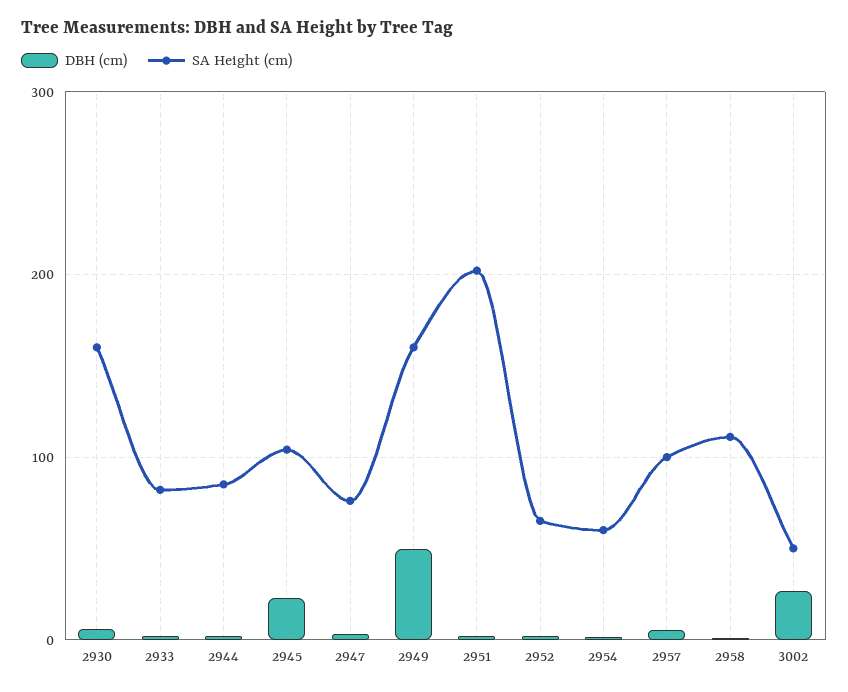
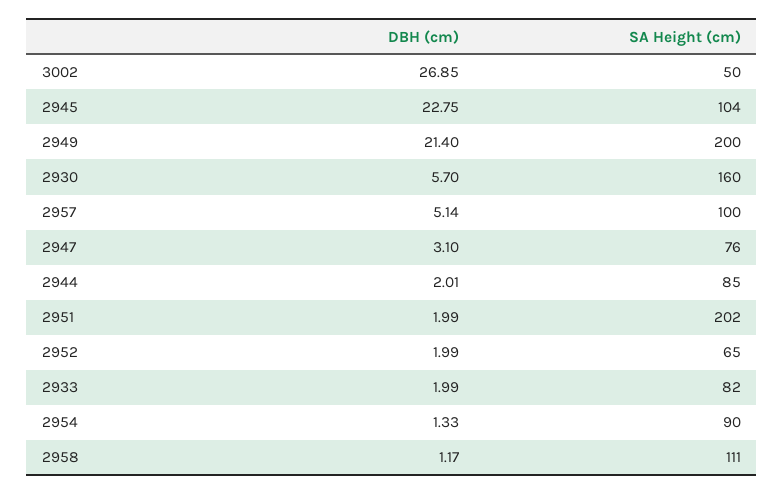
DBH (cm), 2949: 50 -> 21.4
SA Height (cm), 2949: 160 -> 200
SA Height (cm), 2954: 60 -> 90

